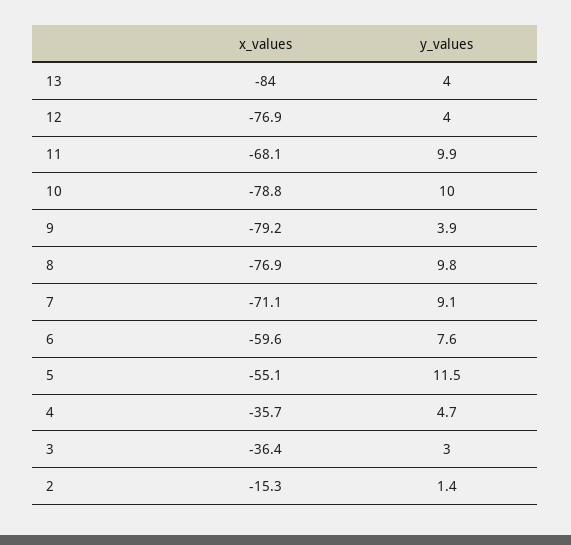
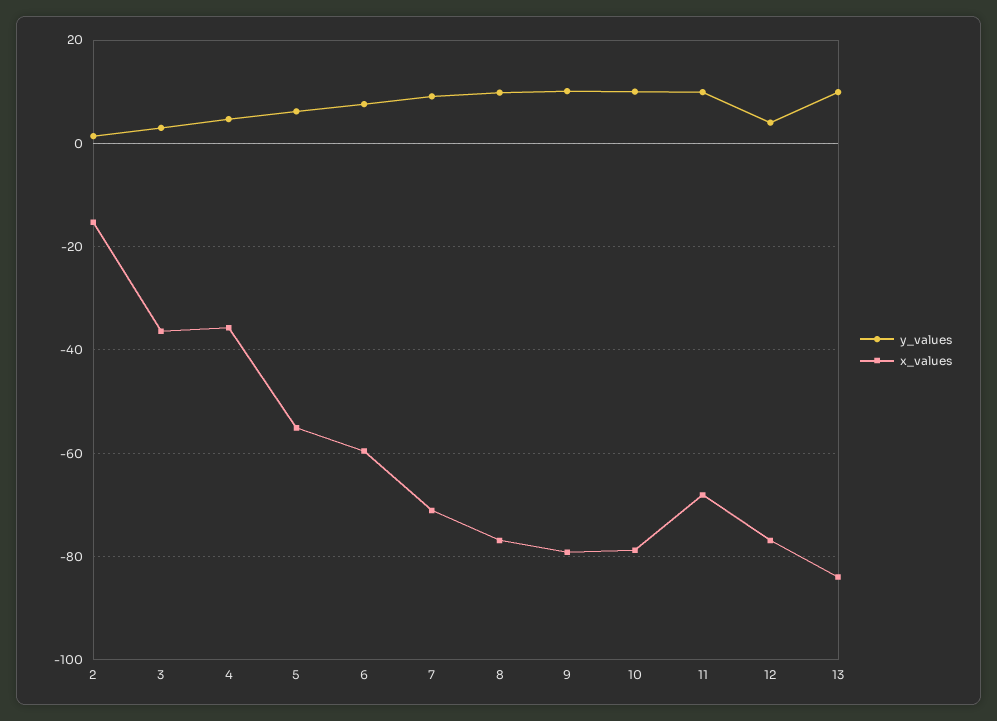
y_values, 13: 4 -> 10
y_values, 9: 3.9 -> 10
y_values, 5: 11.5 -> 6

